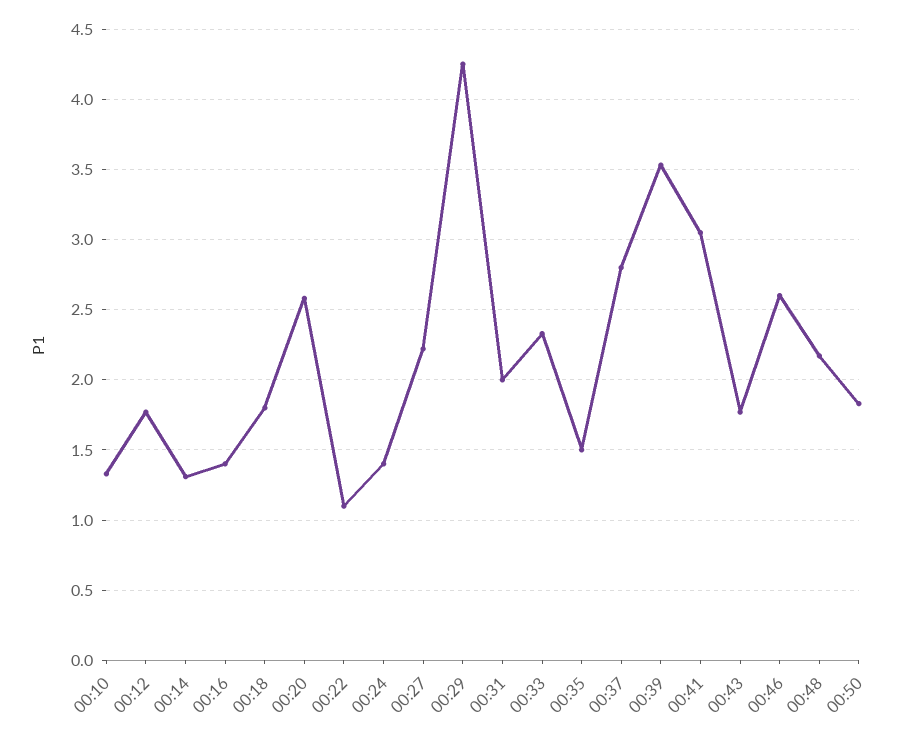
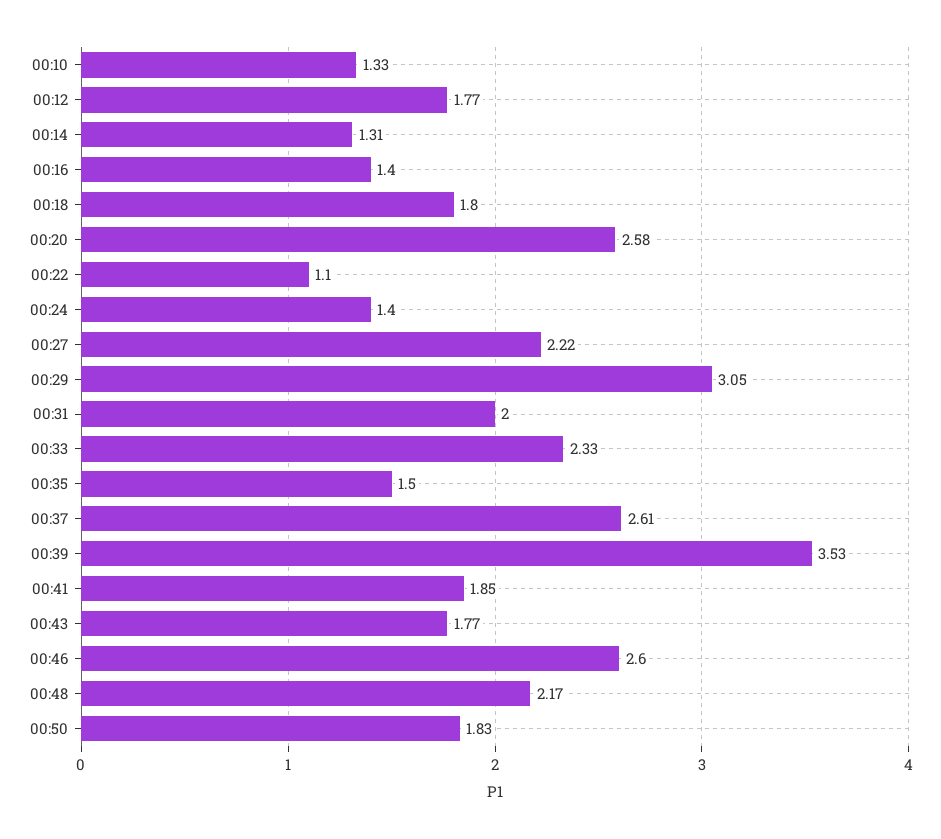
00:29: 4.25 -> 3.05
00:37: 2.8 -> 2.61
00:41: 3.05 -> 1.85

